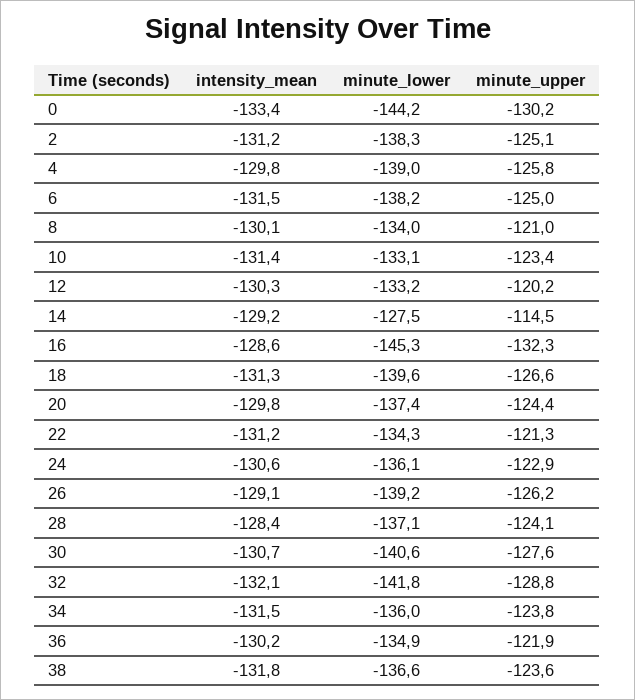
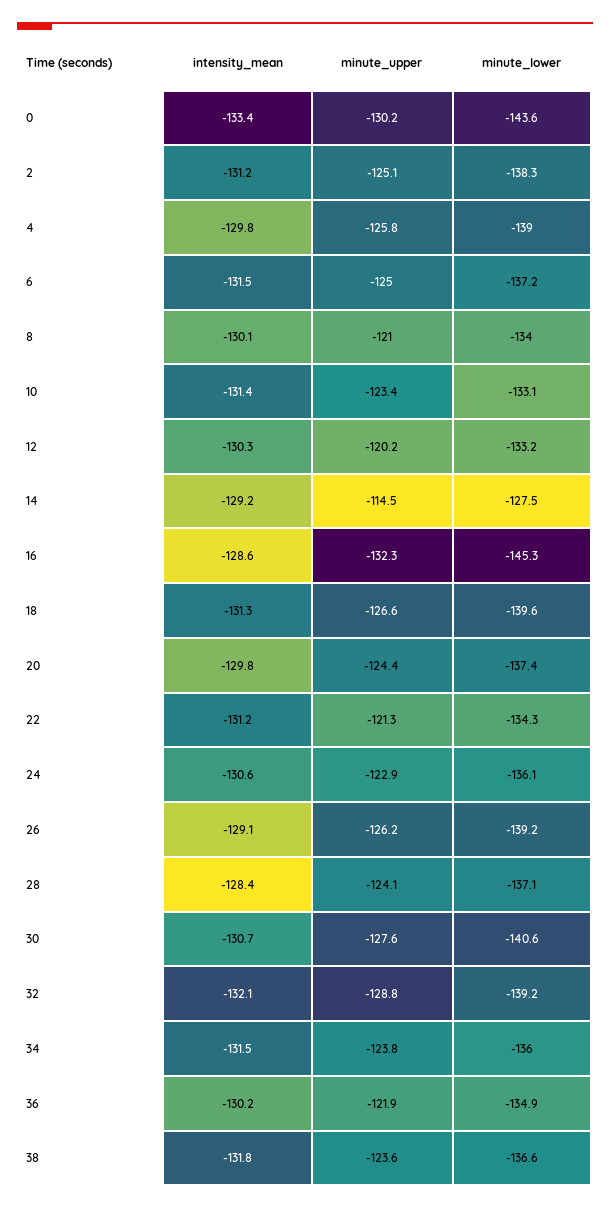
minute_lower, 0: -144.2 -> -143.6
minute_lower, 6: -138.2 -> -137.2
minute_lower, 32: -141.8 -> -139.2

